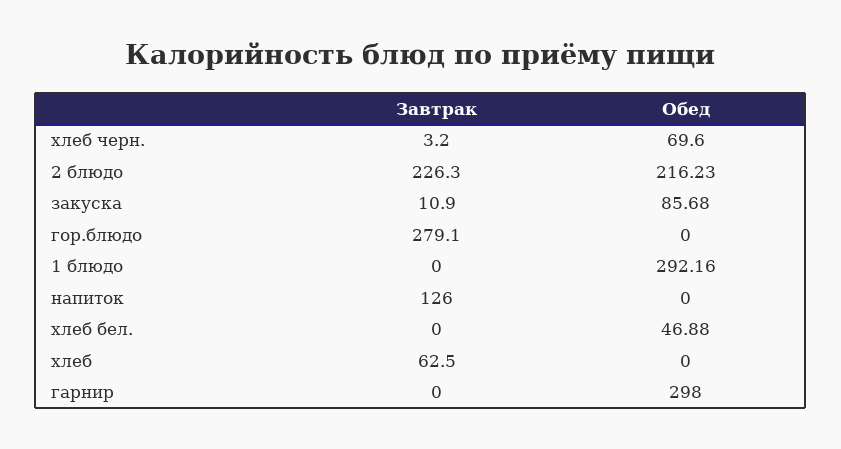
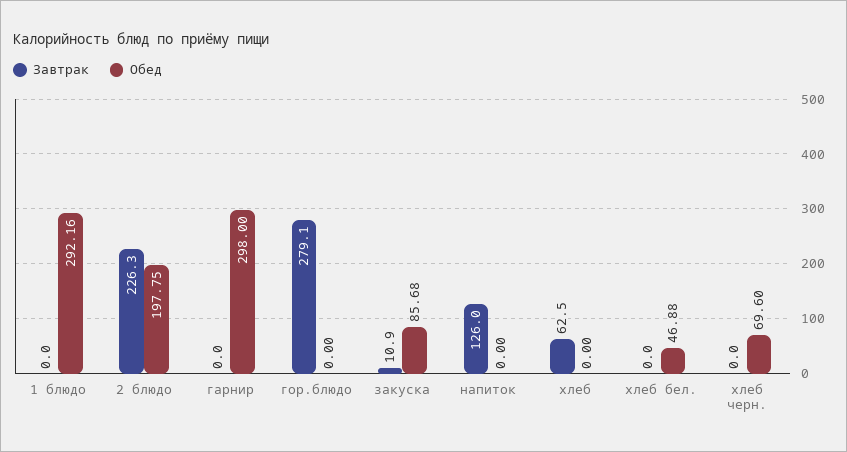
Завтрак, хлеб черн.: 3.2 -> 0
Обед, 2 блюдо: 216.23 -> 197.75

